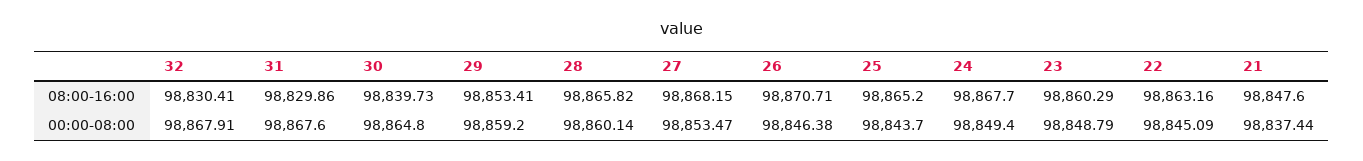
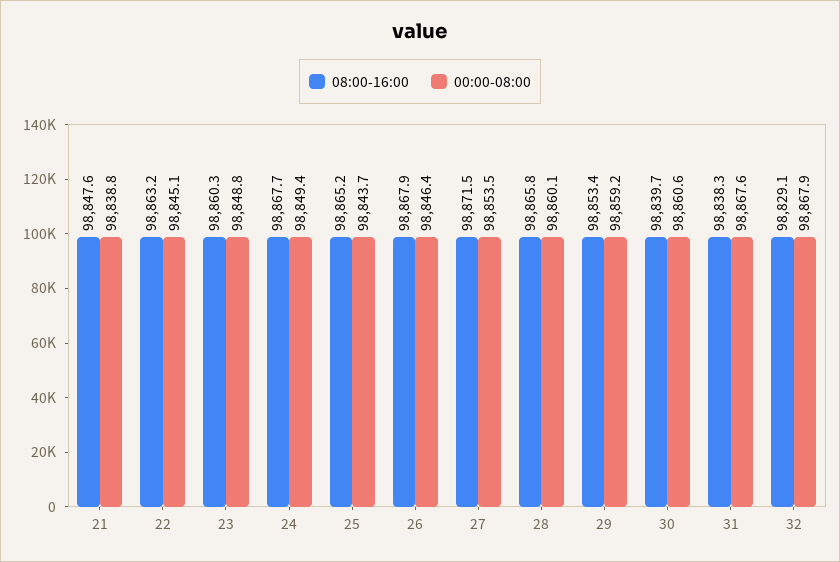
08:00-16:00, 32: 98830.41 -> 98829.1
08:00-16:00, 31: 98829.86 -> 98838.3
08:00-16:00, 27: 98868.15 -> 98871.5
08:00-16:00, 26: 98870.71 -> 98867.9
00:00-08:00, 30: 98864.8 -> 98860.6
00:00-08:00, 21: 98837.44 -> 98838.8

